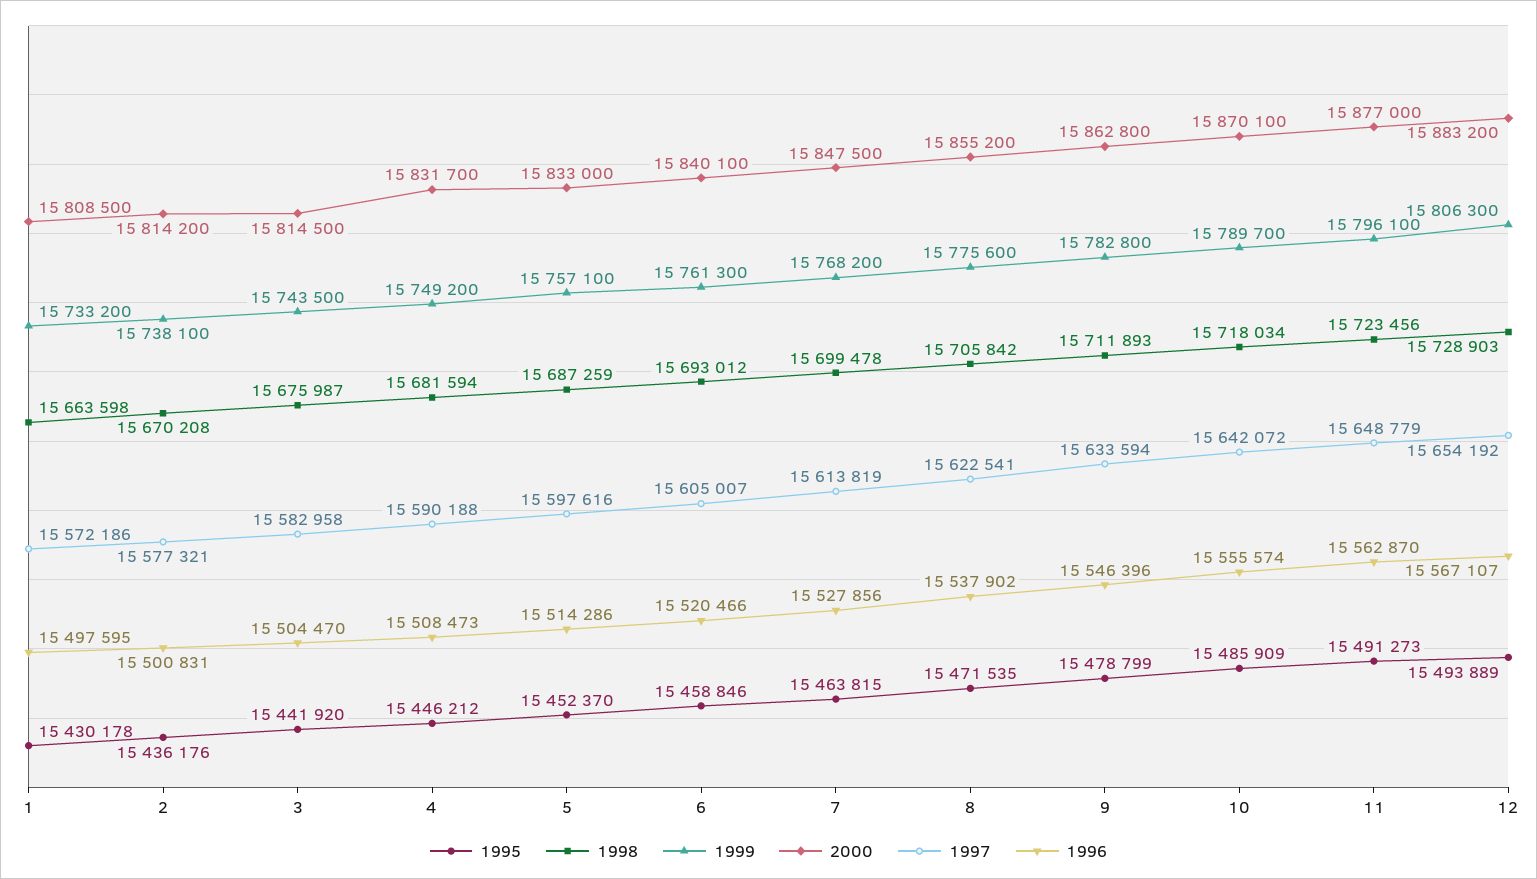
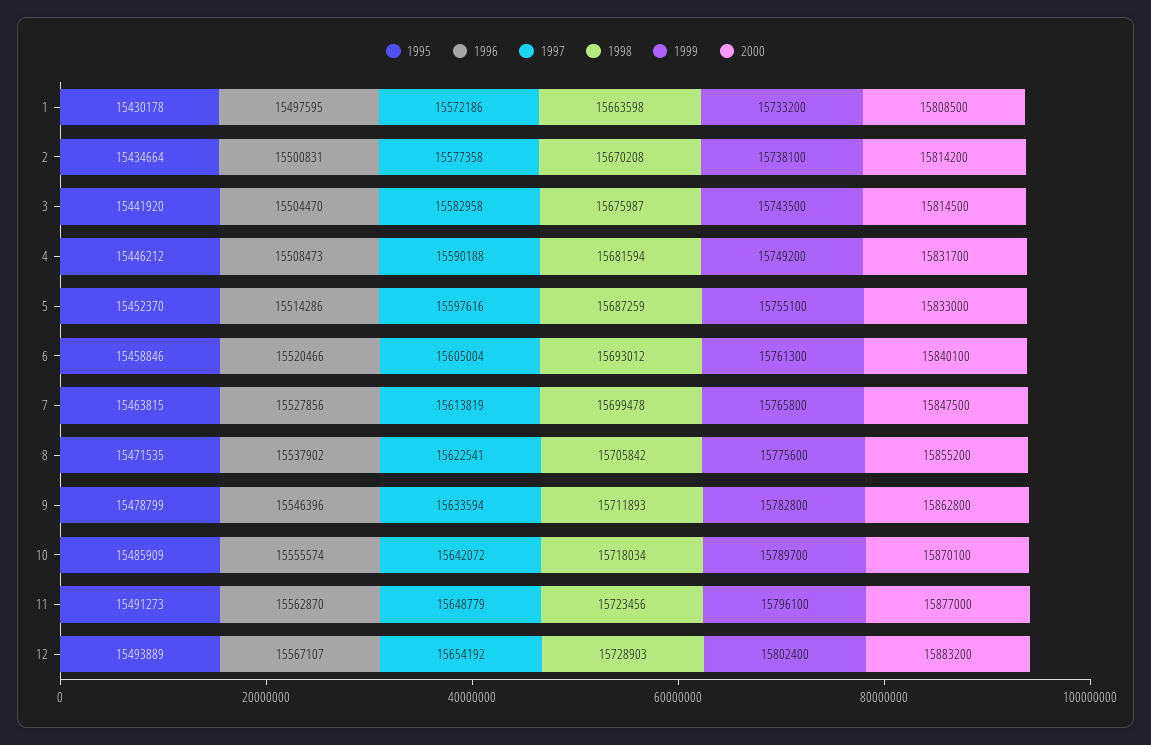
1995, 2: 15436176 -> 15434664
1997, 2: 15577321 -> 15577358
1999, 5: 15757100 -> 15755100
1997, 6: 15605007 -> 15605004
1999, 7: 15768200 -> 15765800
1999, 12: 15806300 -> 15802400

